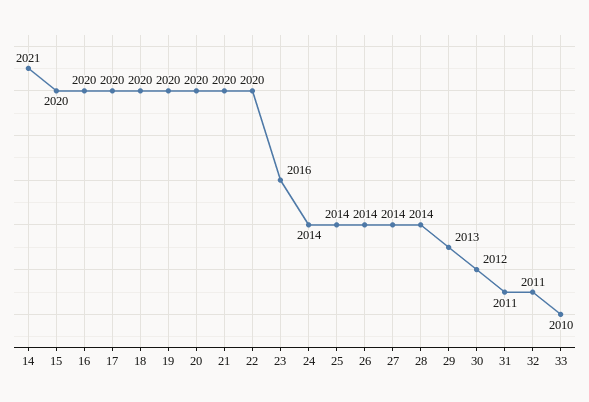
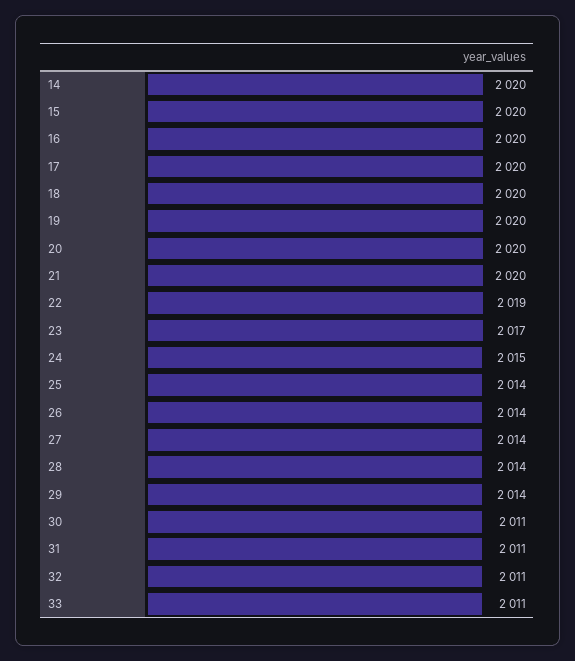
14: 2021 -> 2020
22: 2020 -> 2019
23: 2016 -> 2017
24: 2014 -> 2015
29: 2013 -> 2014
30: 2012 -> 2011
33: 2010 -> 2011

